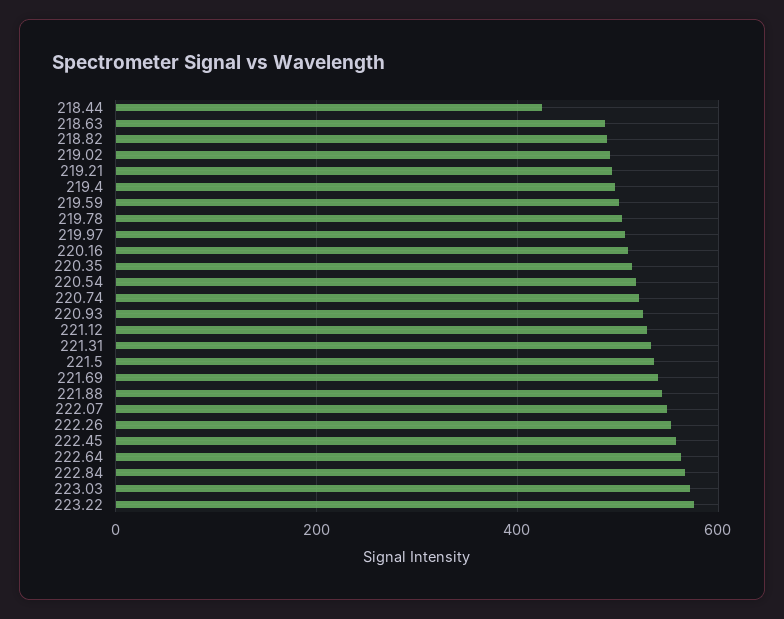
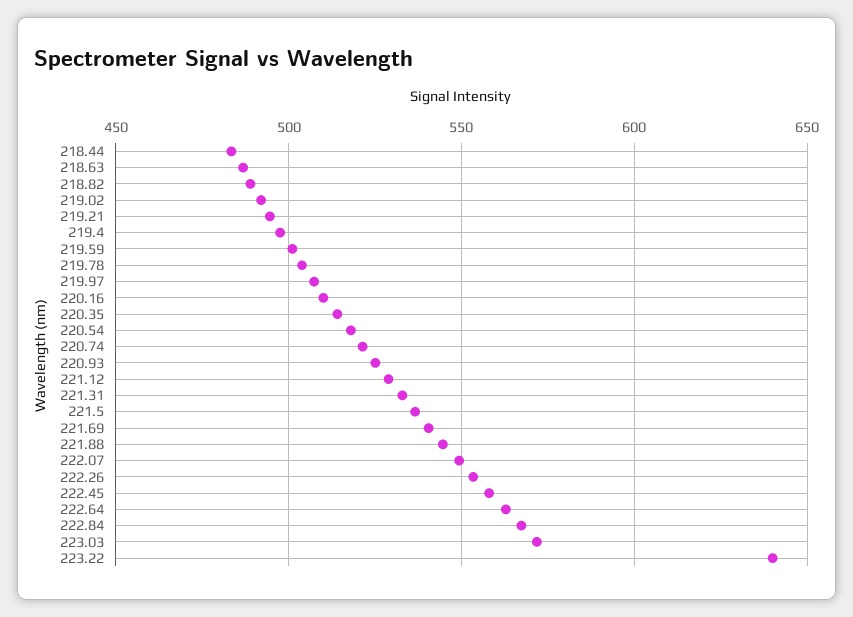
218.44: 420 -> 485
223.22: 580 -> 640

